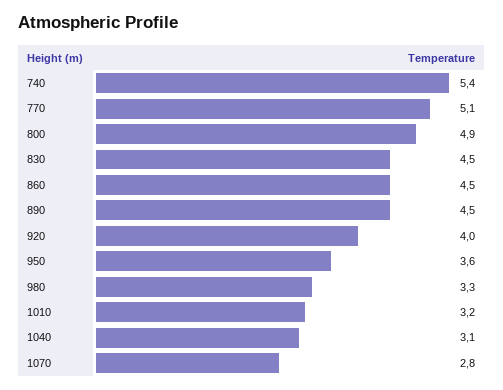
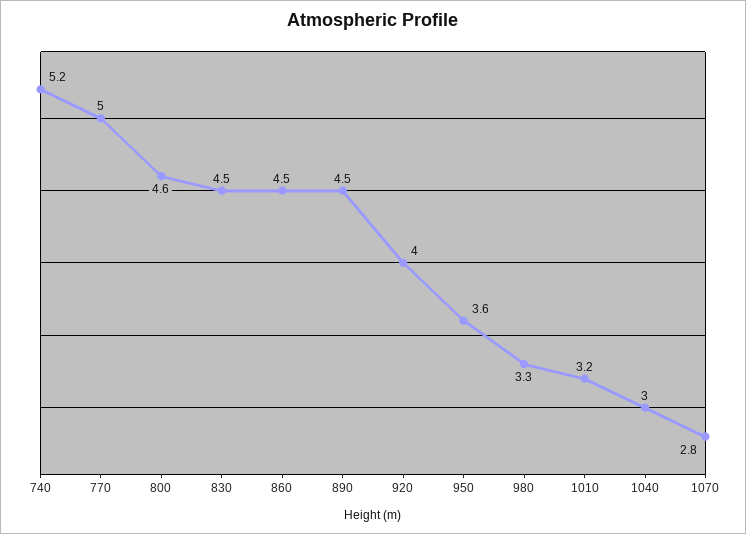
740: 5.4 -> 5.2
770: 5.1 -> 5
800: 4.9 -> 4.6
1040: 3.1 -> 3

